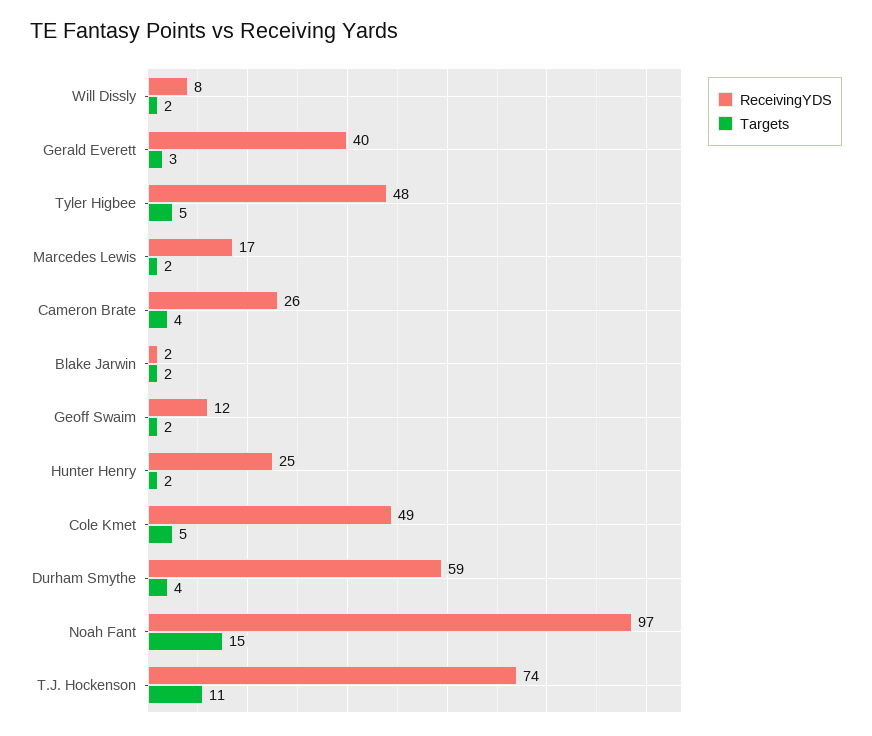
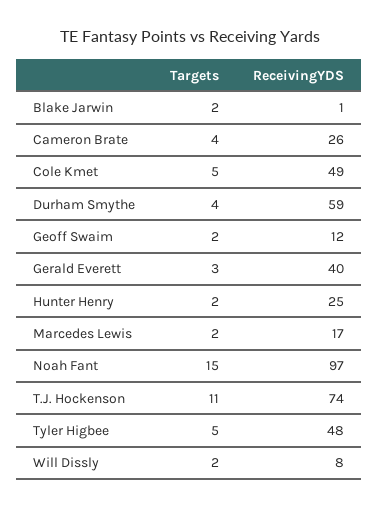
ReceivingYDS, Blake Jarwin: 2 -> 1

